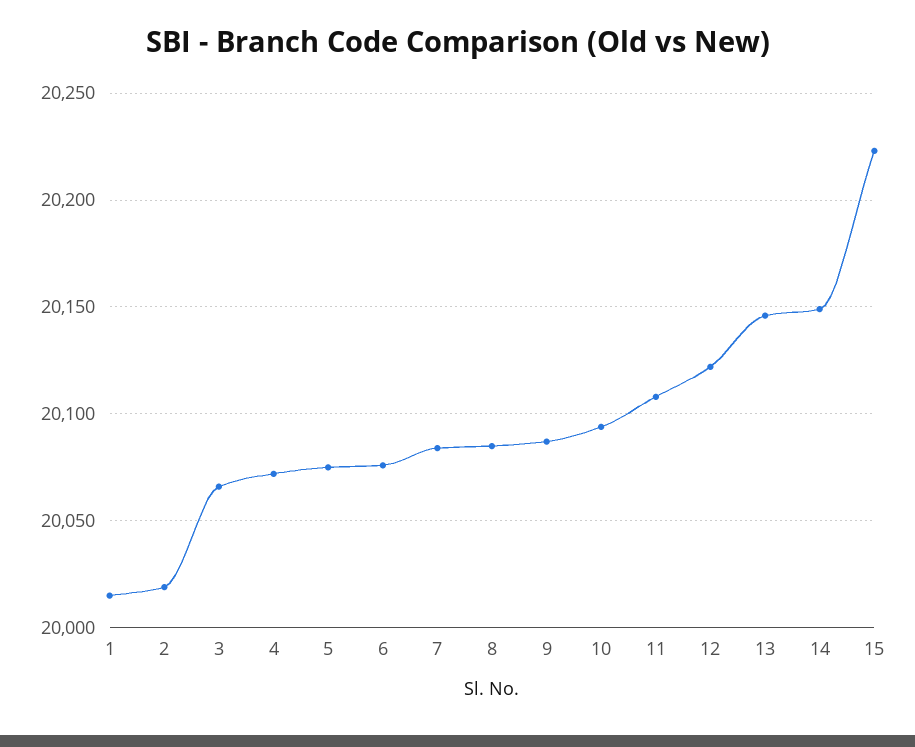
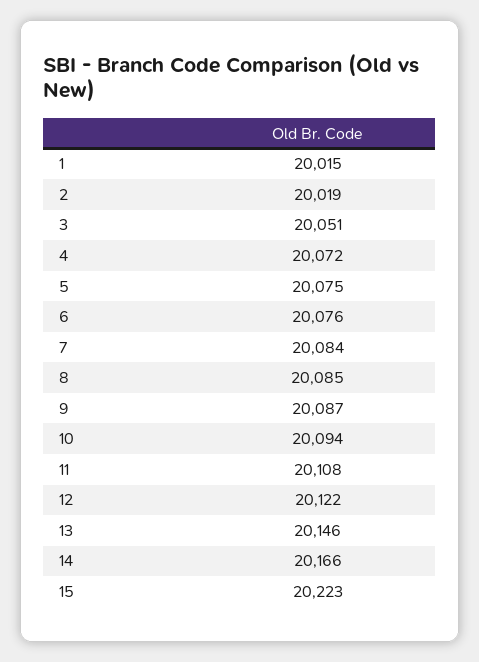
3: 20065 -> 20051
14: 20150 -> 20166

